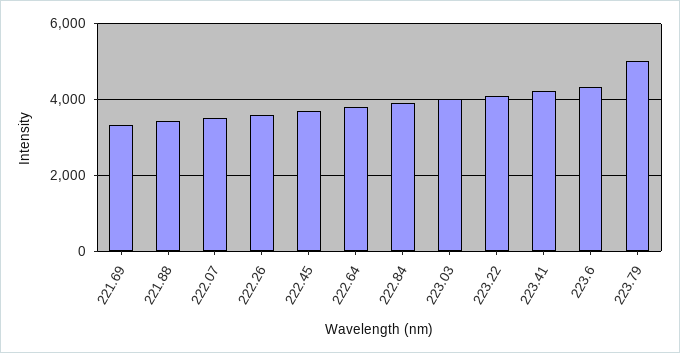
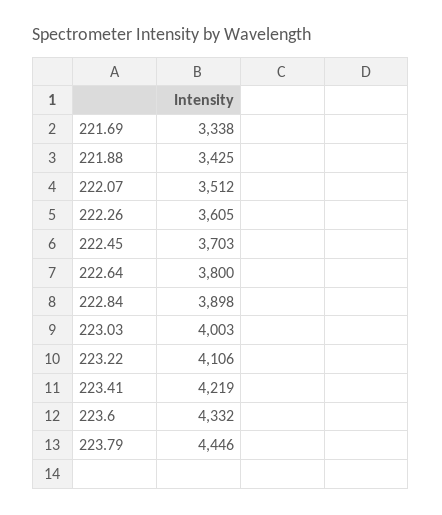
223.79: 5000 -> 4446

